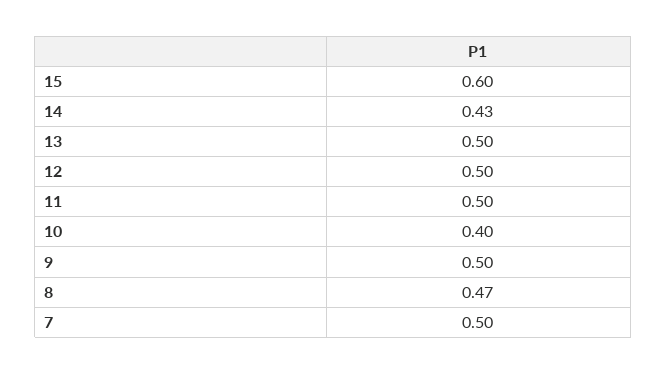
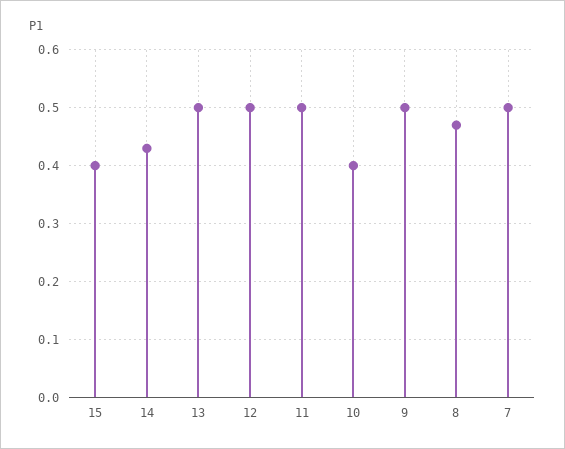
15: 0.6 -> 0.4

